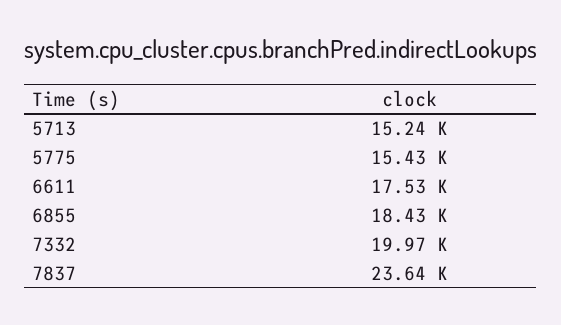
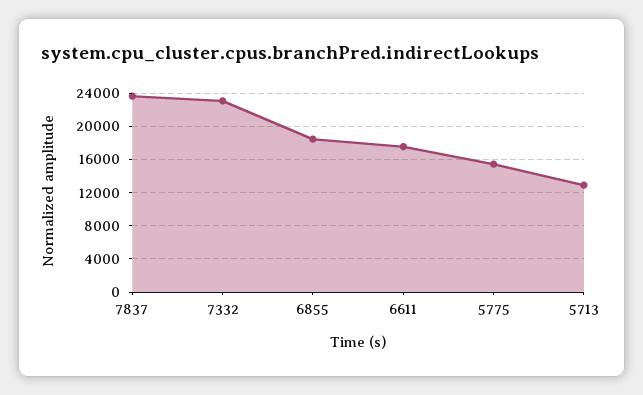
5713: 15240 -> 13000
7332: 19970 -> 23000

